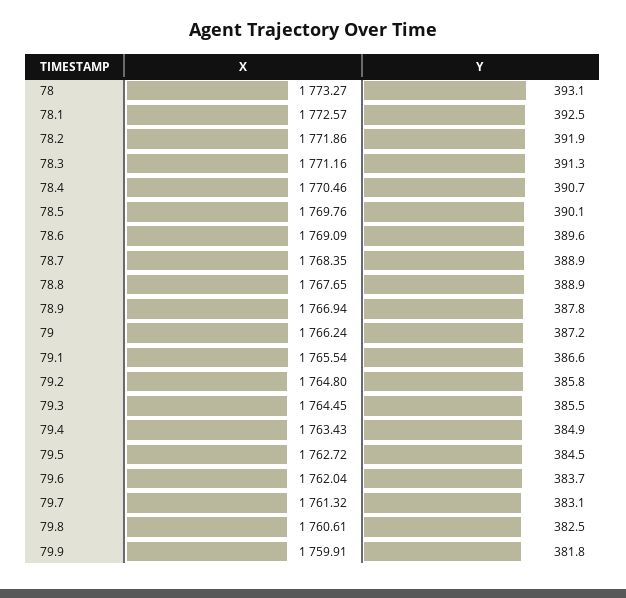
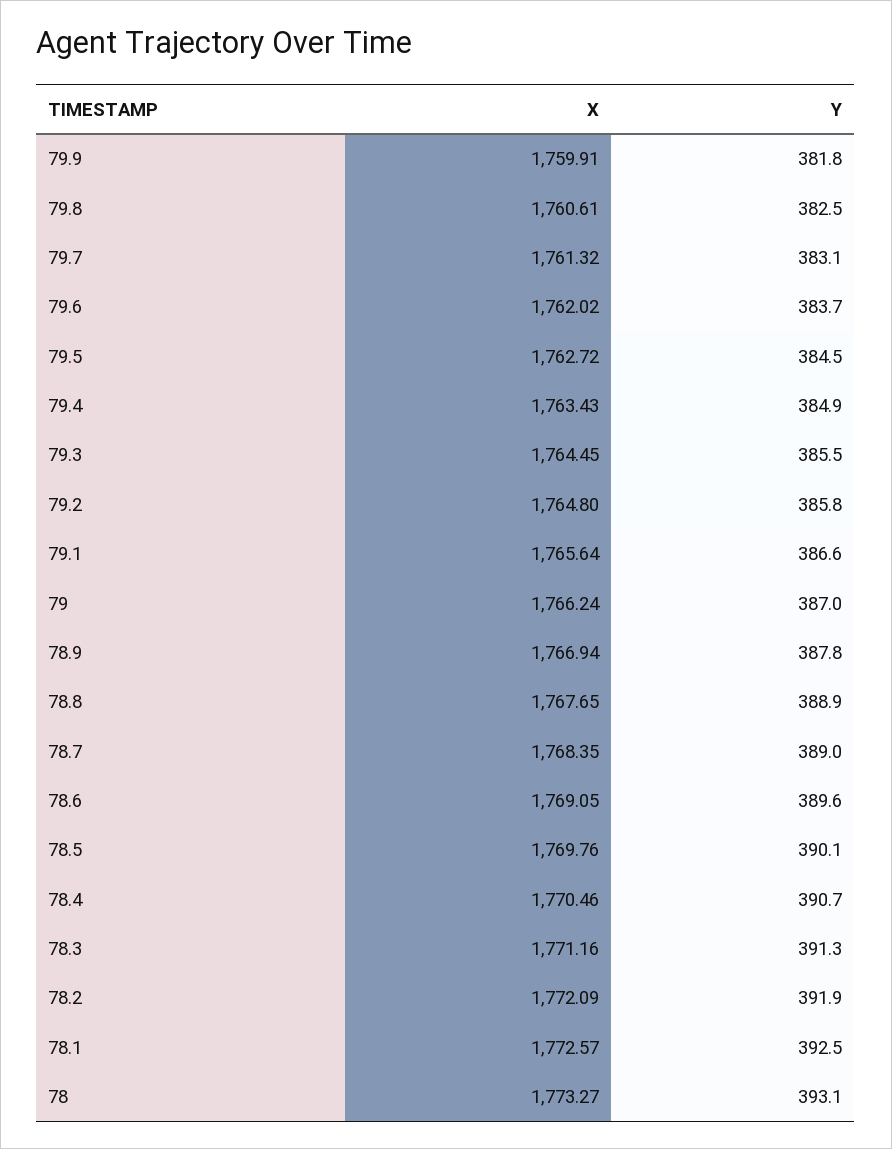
X, 78.2: 1771.86 -> 1772.09
X, 78.6: 1769.09 -> 1769.05
Y, 78.7: 388.9 -> 389
Y, 79: 387.2 -> 387
X, 79.1: 1765.54 -> 1765.64
X, 79.6: 1762.04 -> 1762.02

